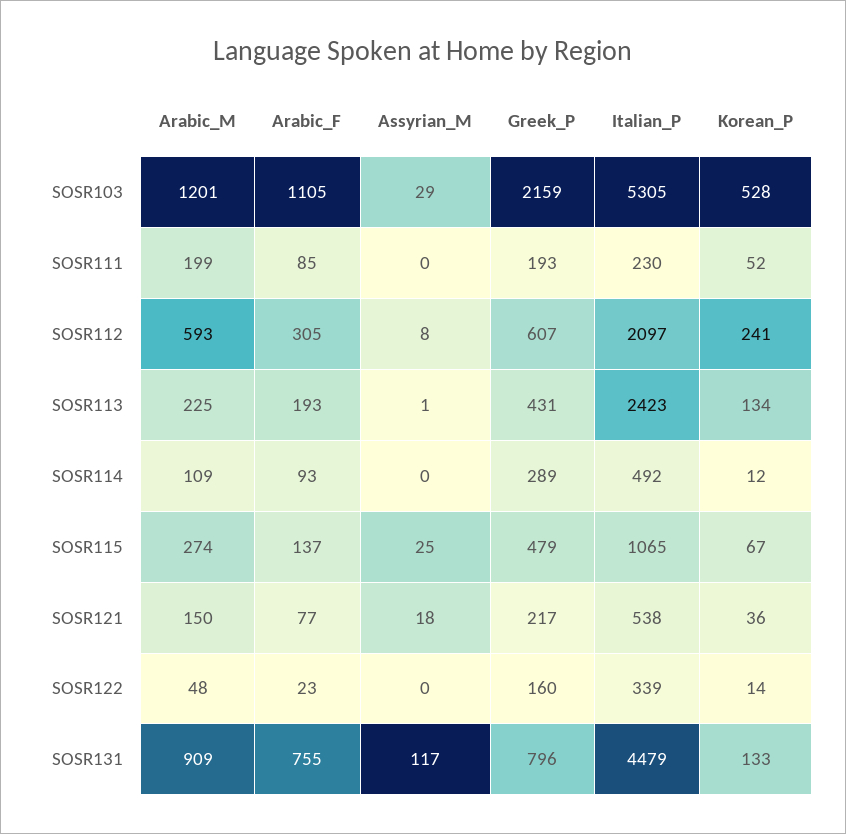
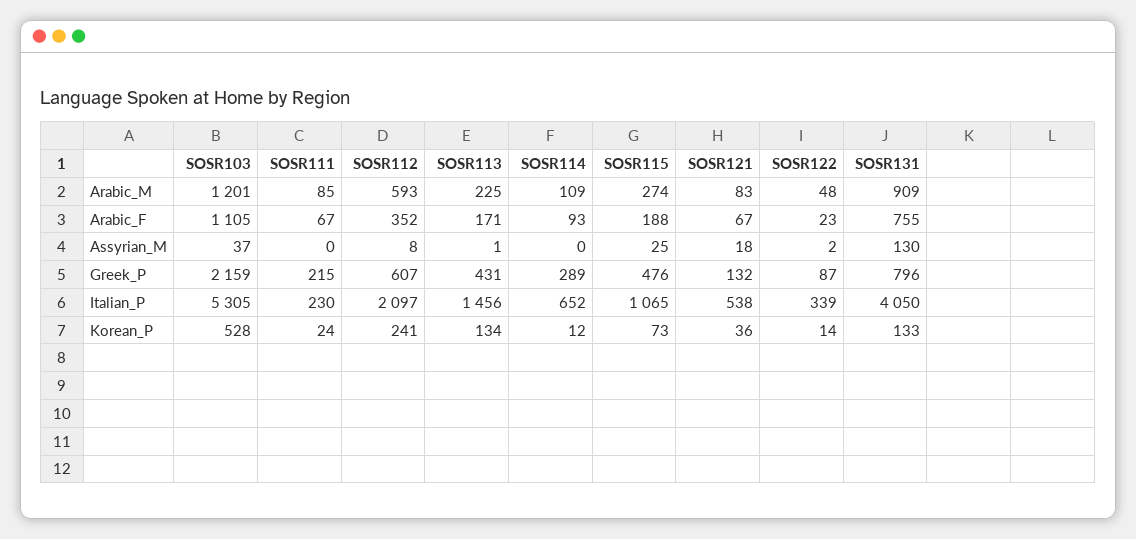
Assyrian_M, SOSR103: 29 -> 37
Arabic_M, SOSR111: 199 -> 85
Arabic_F, SOSR111: 85 -> 67
Greek_P, SOSR111: 193 -> 215
Korean_P, SOSR111: 52 -> 24
Arabic_F, SOSR112: 305 -> 352
Arabic_F, SOSR113: 193 -> 171
Italian_P, SOSR113: 2423 -> 1456
Italian_P, SOSR114: 492 -> 652
Arabic_F, SOSR115: 137 -> 188
Greek_P, SOSR115: 479 -> 476
Korean_P, SOSR115: 67 -> 73
Arabic_M, SOSR121: 150 -> 83
Arabic_F, SOSR121: 77 -> 67
Greek_P, SOSR121: 217 -> 132
Assyrian_M, SOSR122: 0 -> 2
Greek_P, SOSR122: 160 -> 87
Assyrian_M, SOSR131: 117 -> 130
Italian_P, SOSR131: 4479 -> 4050

